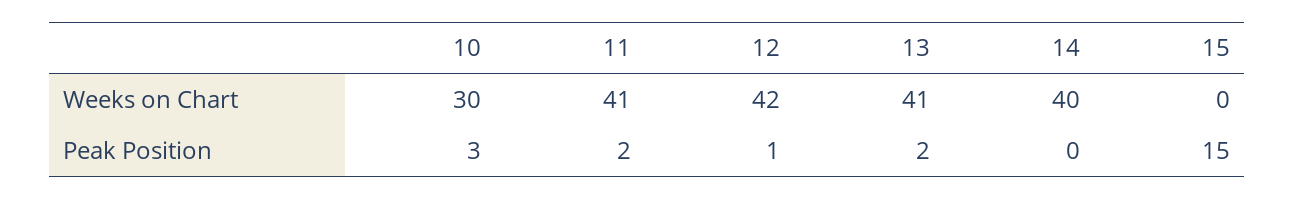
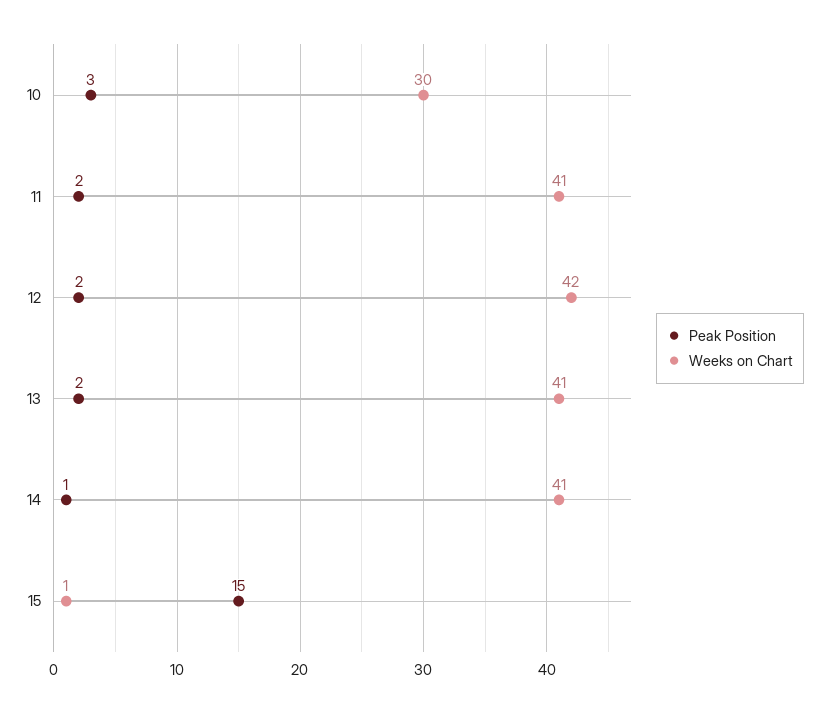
Weeks on Chart, 14: 40 -> 41
Weeks on Chart, 15: 0 -> 1
Peak Position, 12: 1 -> 2
Peak Position, 14: 0 -> 1

